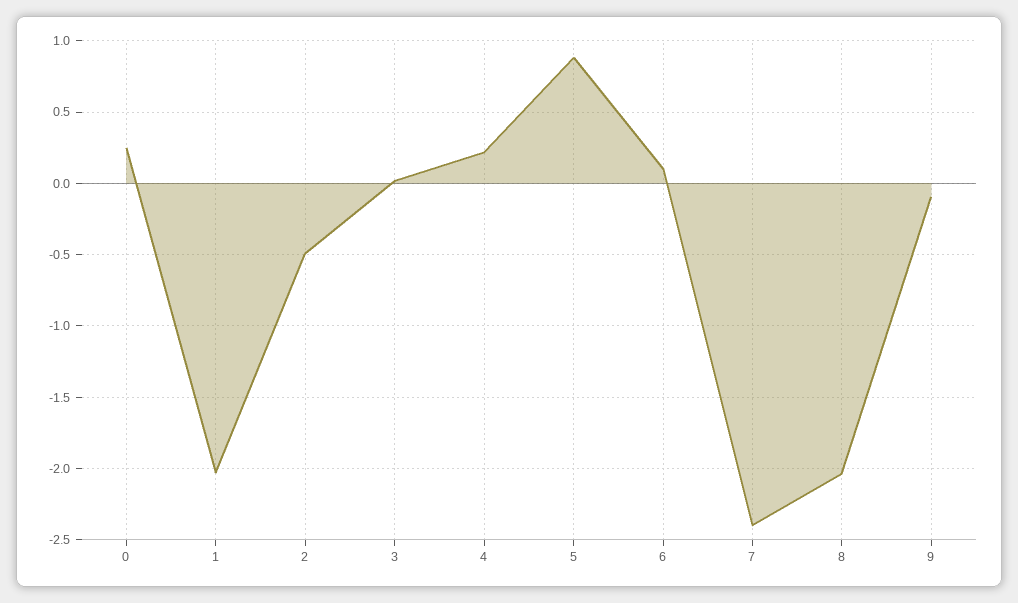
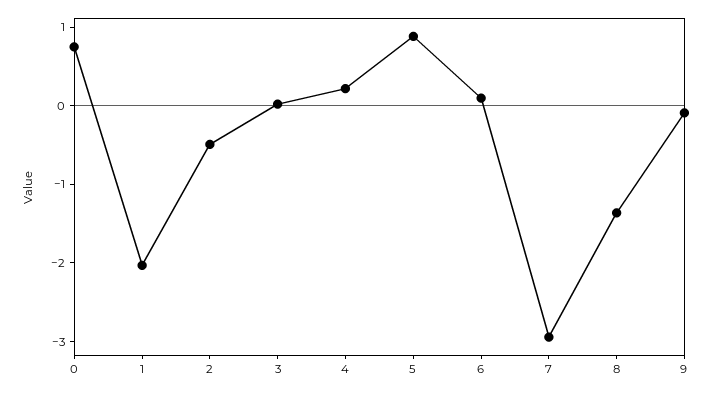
0: 0.25 -> 0.8
7: -2.4 -> -3
8: -2.05 -> -1.4

